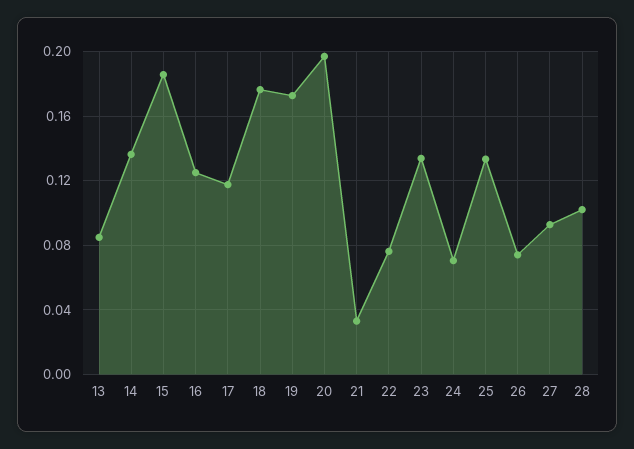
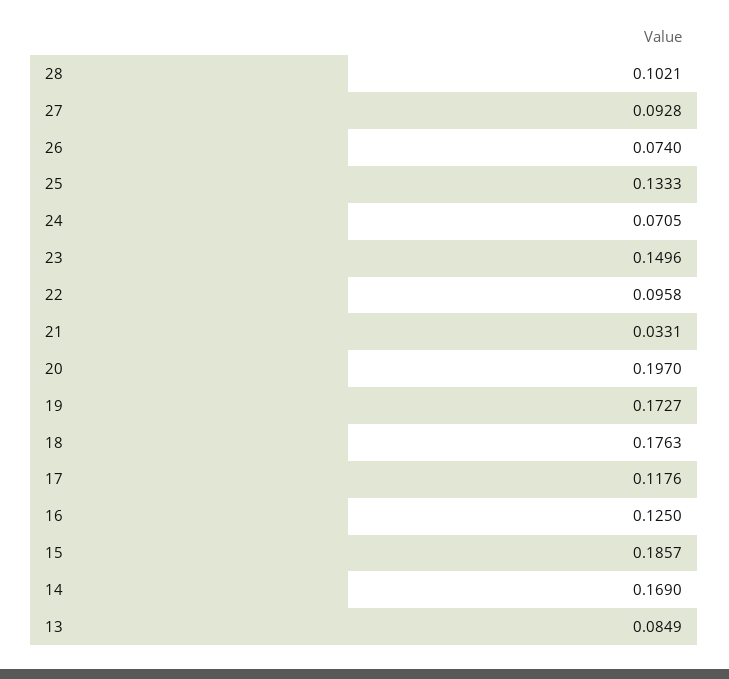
14: 0.135 -> 0.169
22: 0.075 -> 0.0958
23: 0.135 -> 0.1496

